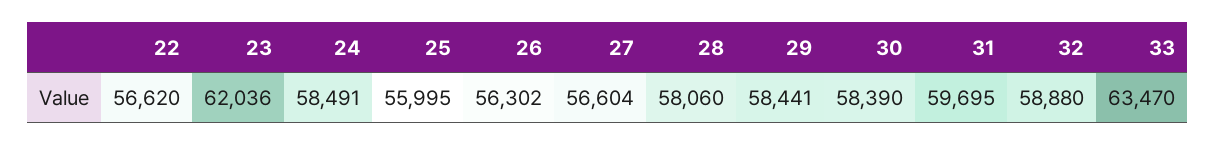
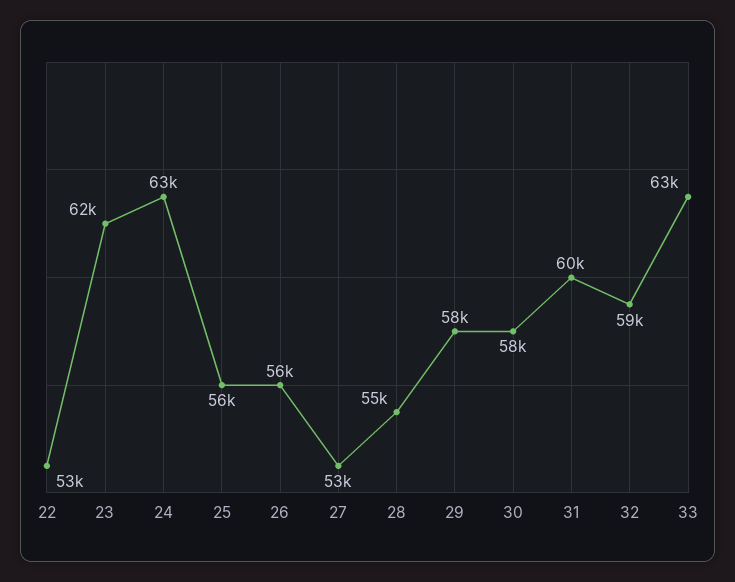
22: 56620 -> 53000
24: 58491 -> 63000
27: 56604 -> 53000
28: 58060 -> 55000

